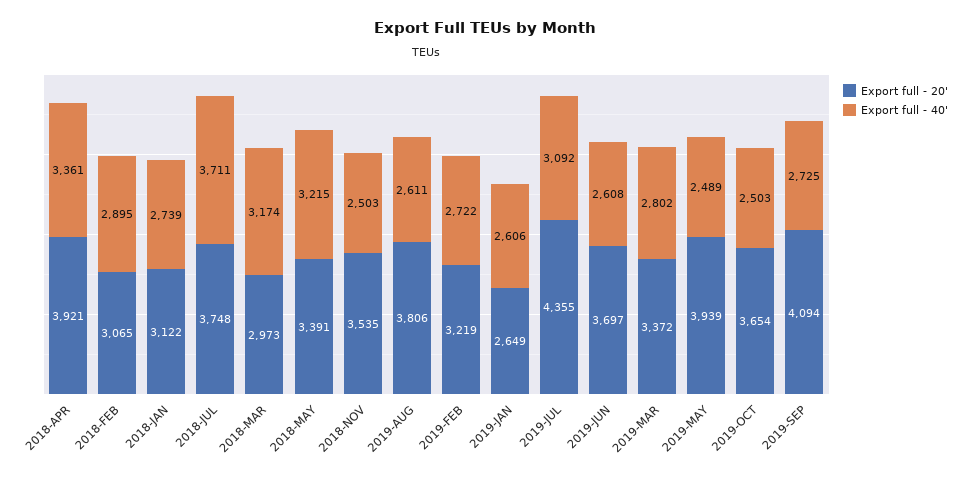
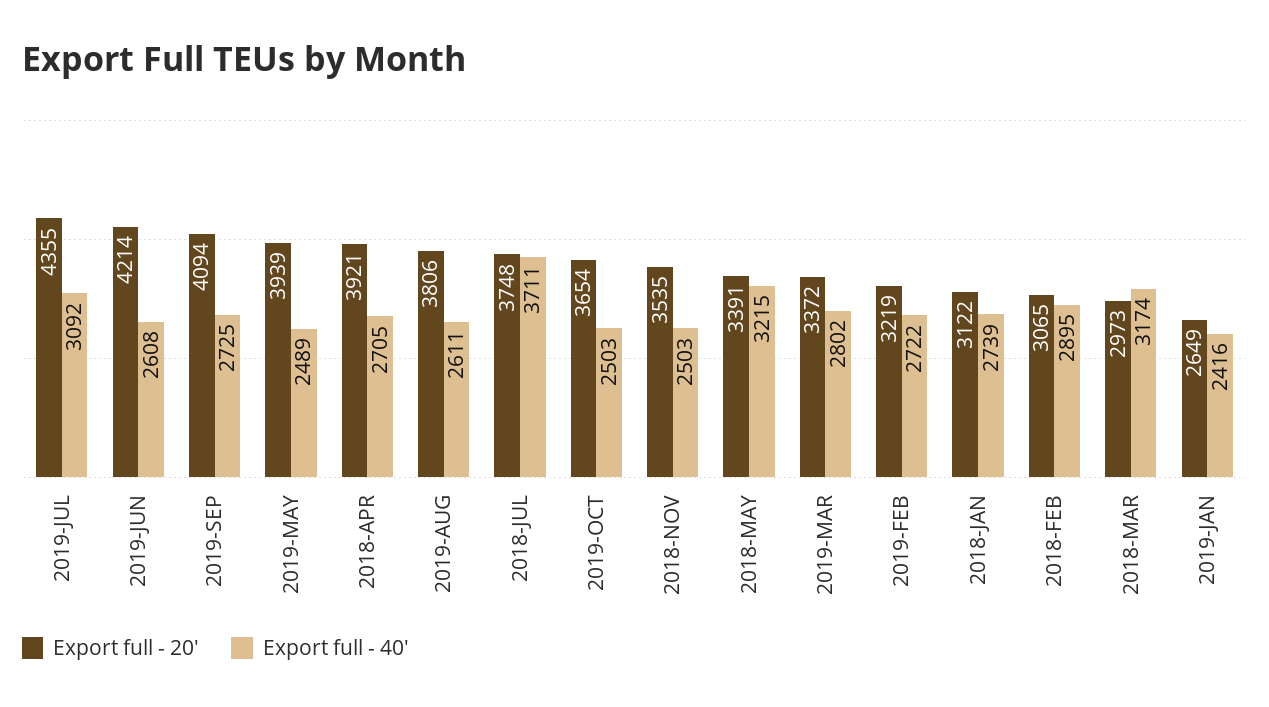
Export full - 40', 2018-APR: 3361 -> 2705
Export full - 40', 2019-JAN: 2606 -> 2416
Export full - 20', 2019-JUN: 3697 -> 4214

